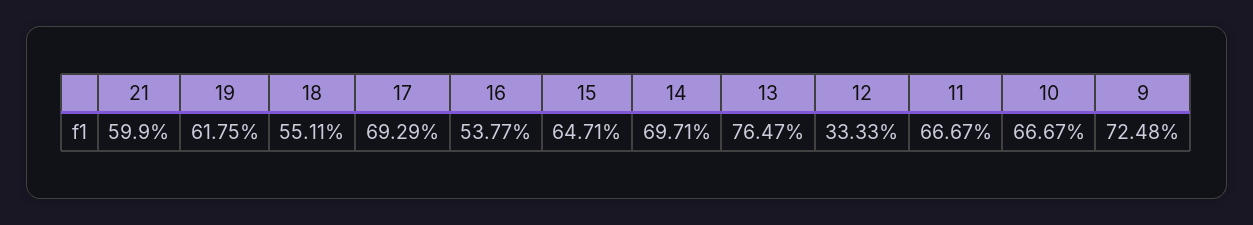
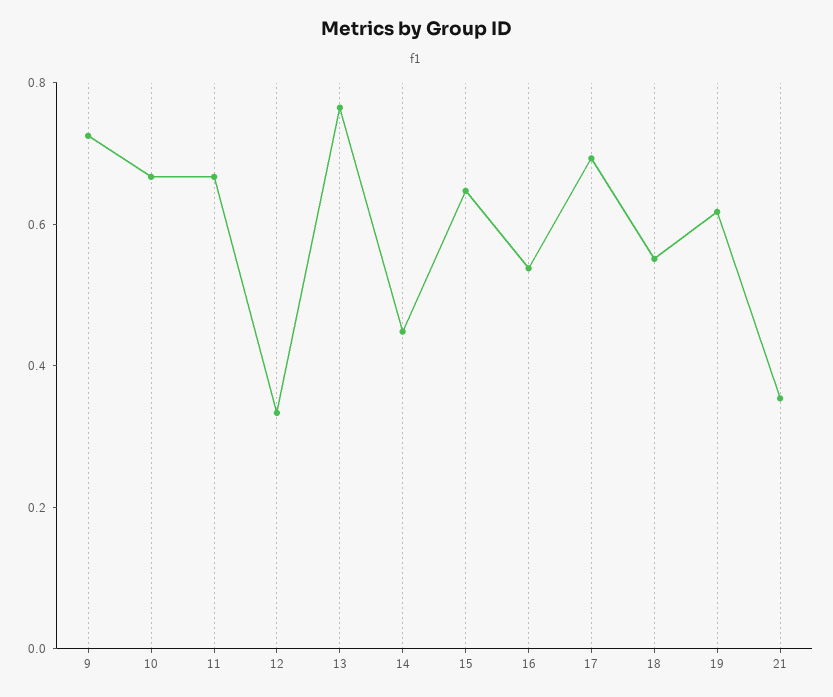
21: 0.599 -> 0.35
14: 0.6971 -> 0.45

